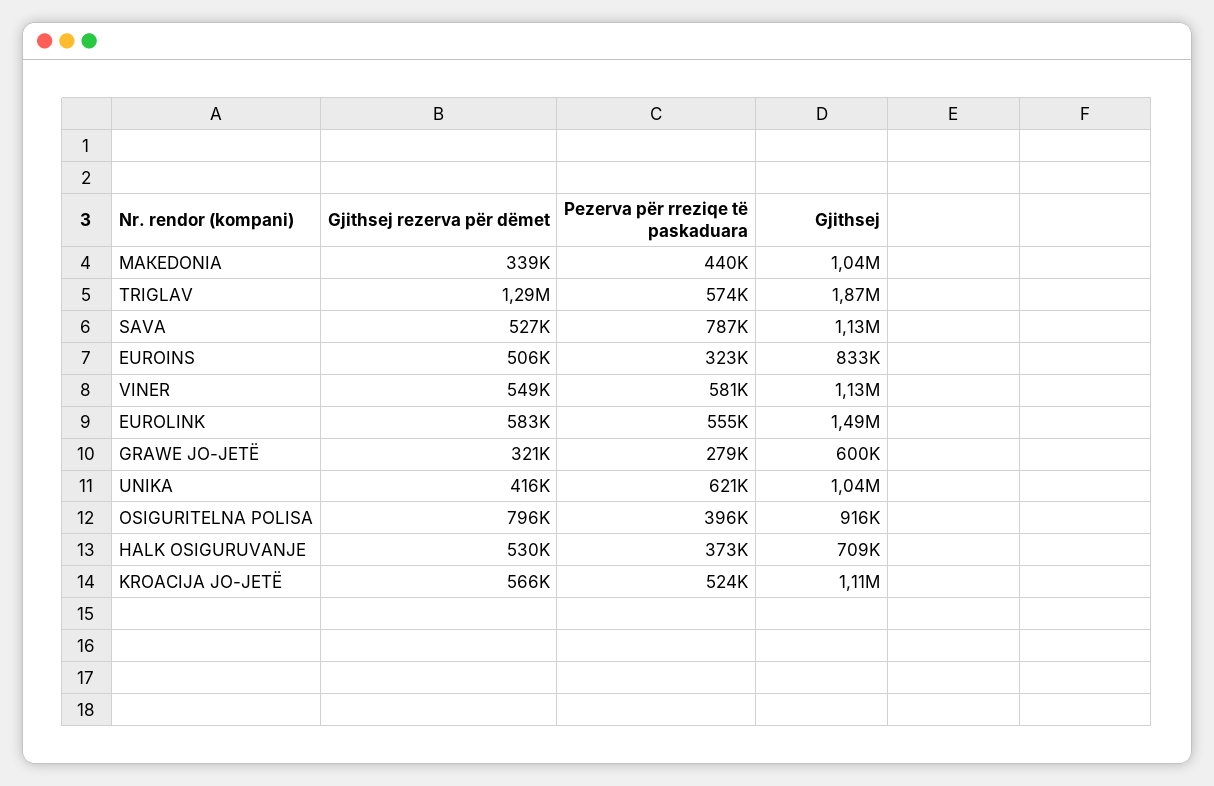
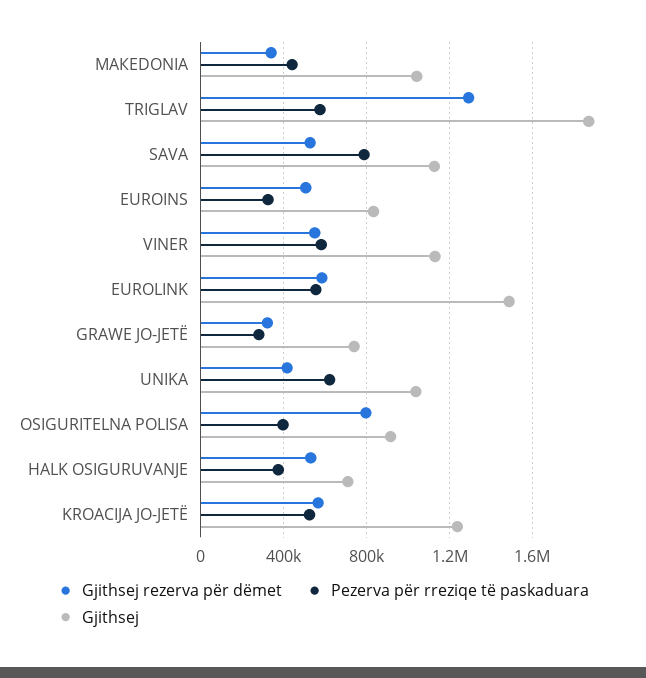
Gjithsej, GRAWE JO-JETË: 600000 -> 750000
Gjithsej, KROACIJA JO-JETË: 1110000 -> 1250000

